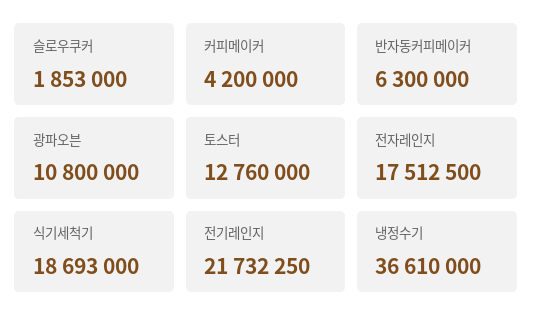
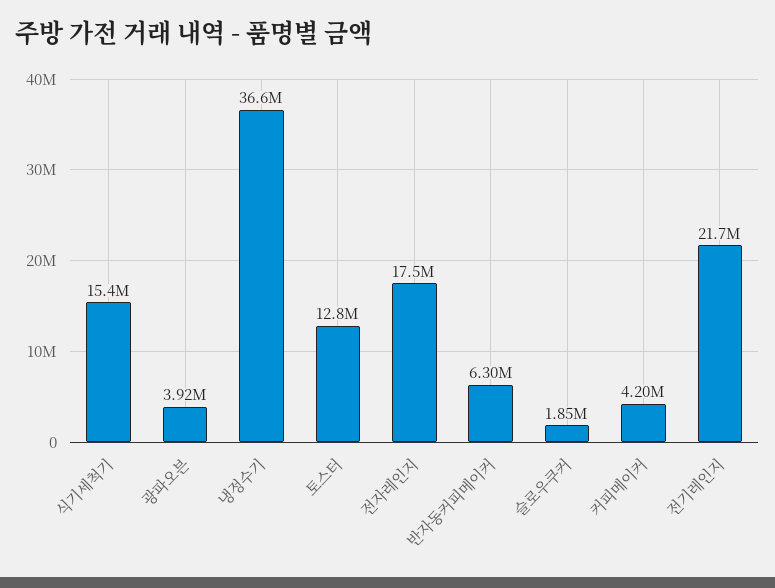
광파오븐: 10800000 -> 3920000
식기세척기: 18693000 -> 15400000

